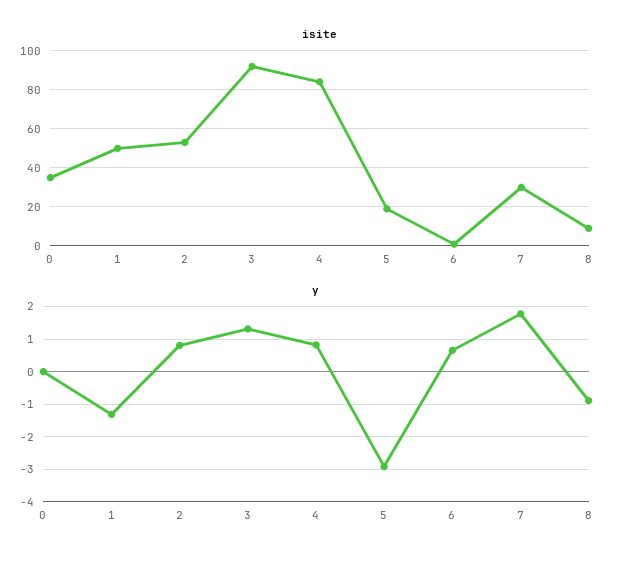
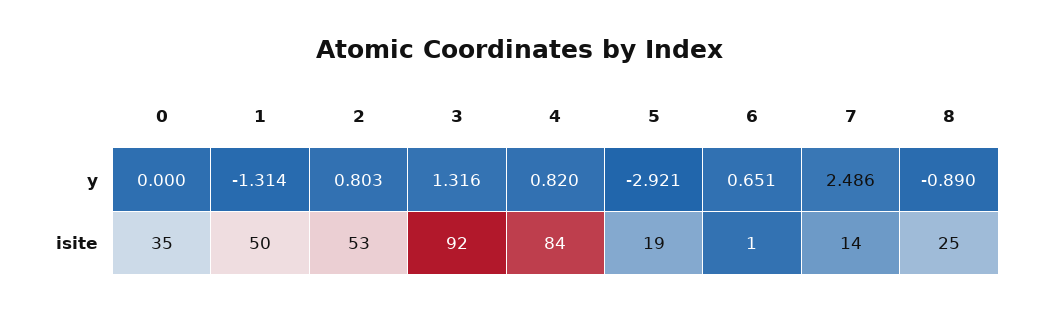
isite, 7: 30 -> 14
isite, 8: 10 -> 25
y, 7: 1.8 -> 2.486

